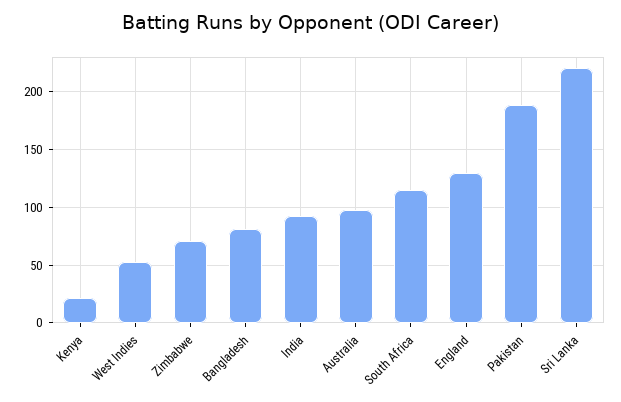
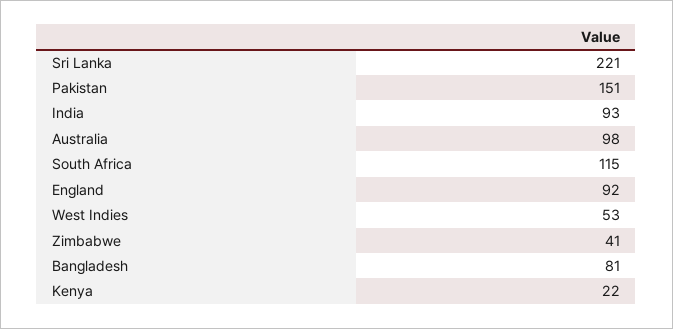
Zimbabwe: 70 -> 41
England: 130 -> 92
Pakistan: 190 -> 151

